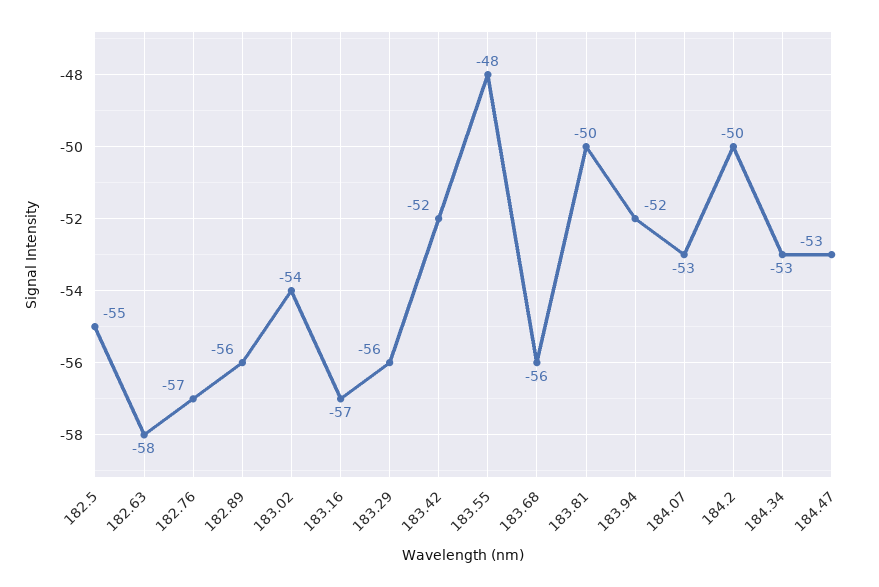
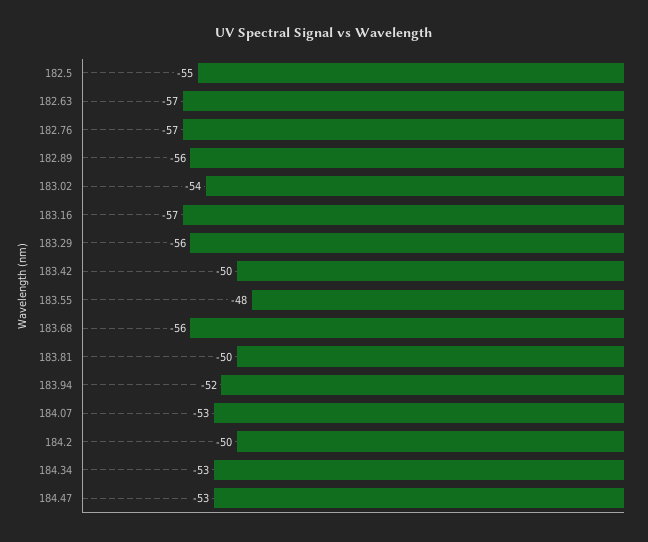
182.63: -58 -> -57
183.42: -52 -> -50

